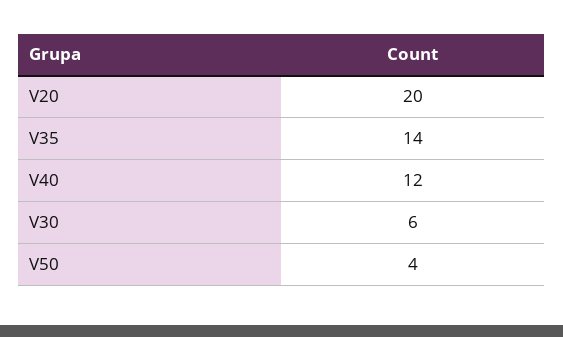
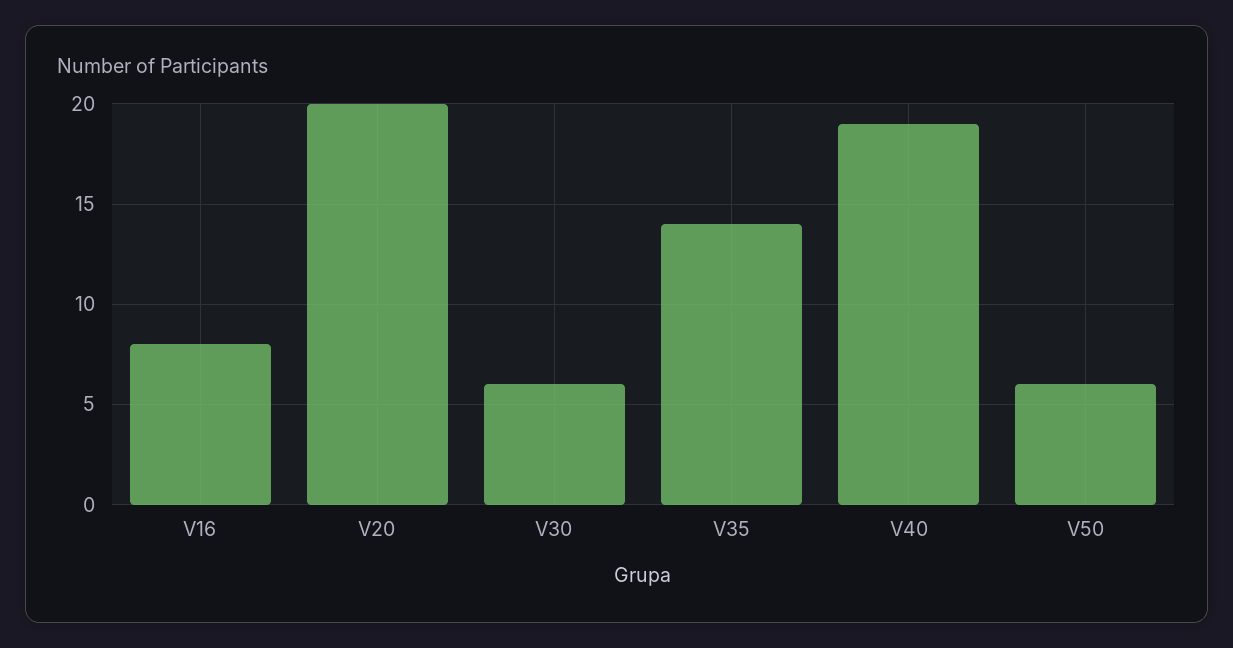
V40: 12 -> 19
V50: 4 -> 6
V16: none -> 8

